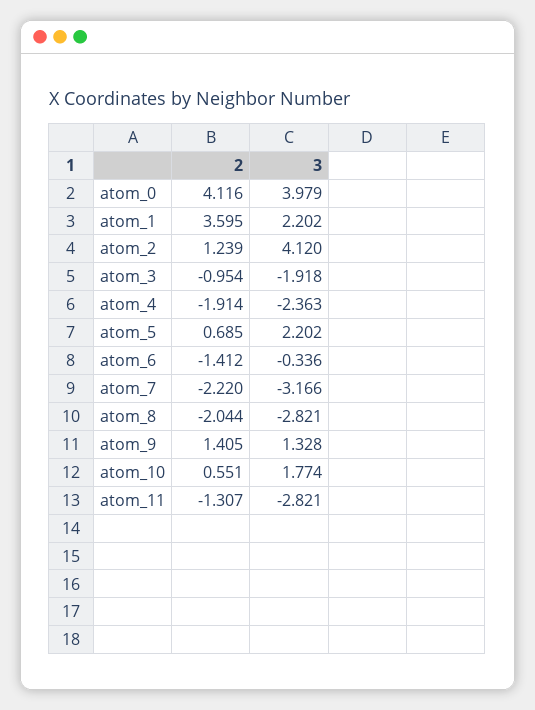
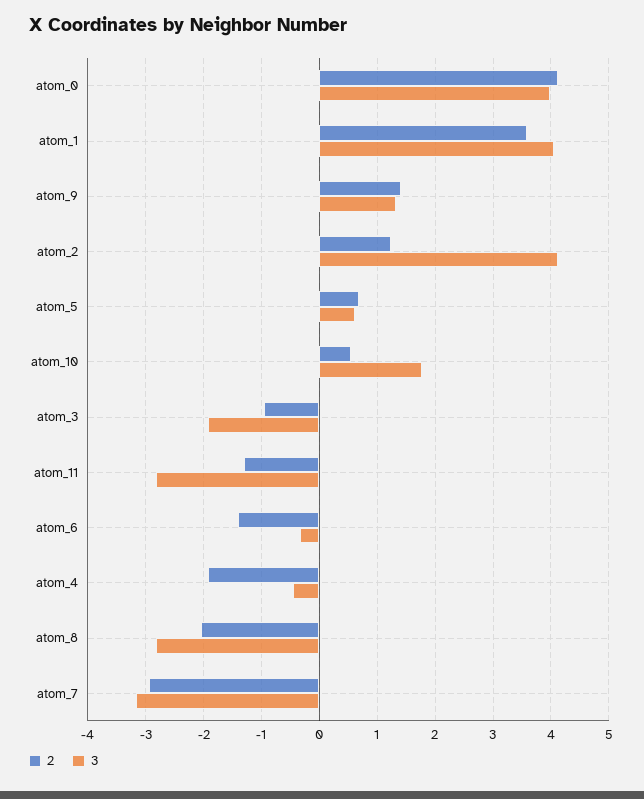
3, atom_1: 2.202 -> 4
3, atom_4: -2.363 -> -0.4
3, atom_5: 2.202 -> 0.6
2, atom_7: -2.22 -> -3

